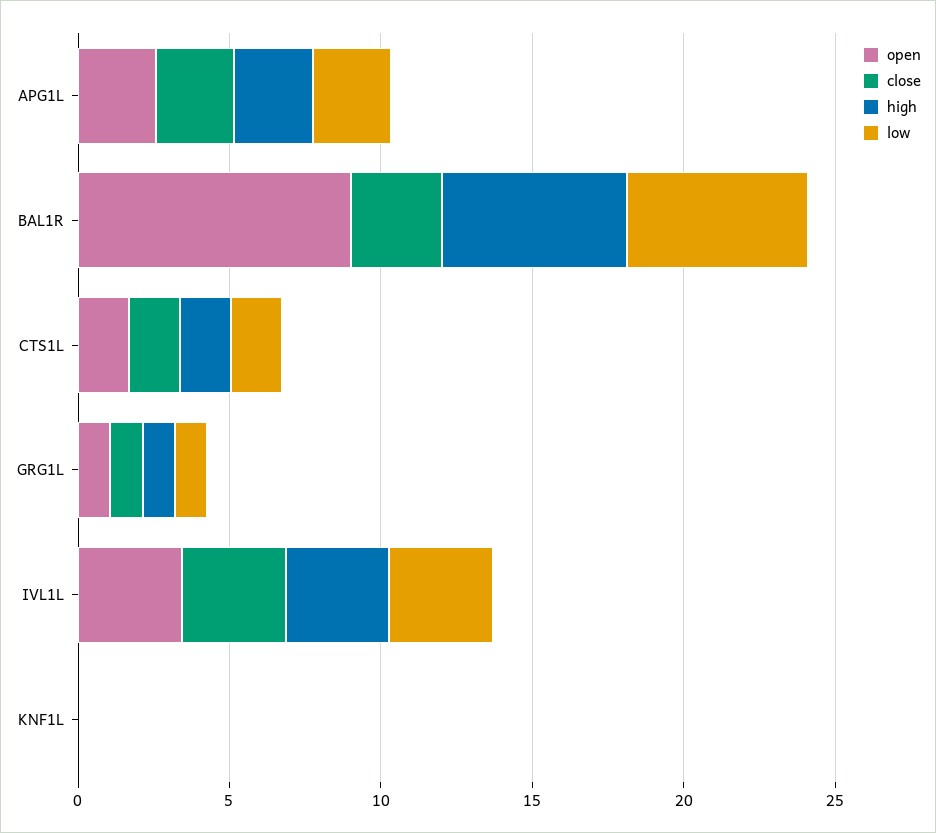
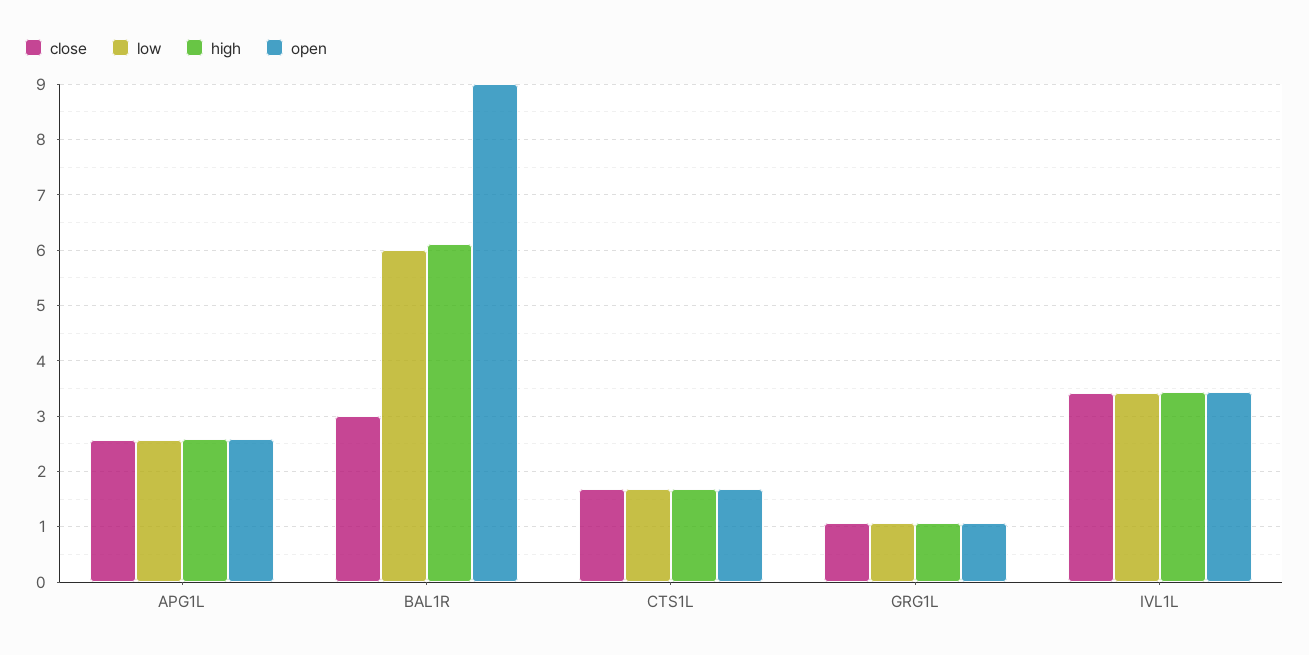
open, KNF1L: 0 -> none
close, KNF1L: 0 -> none
high, KNF1L: 0 -> none
low, KNF1L: 0 -> none

